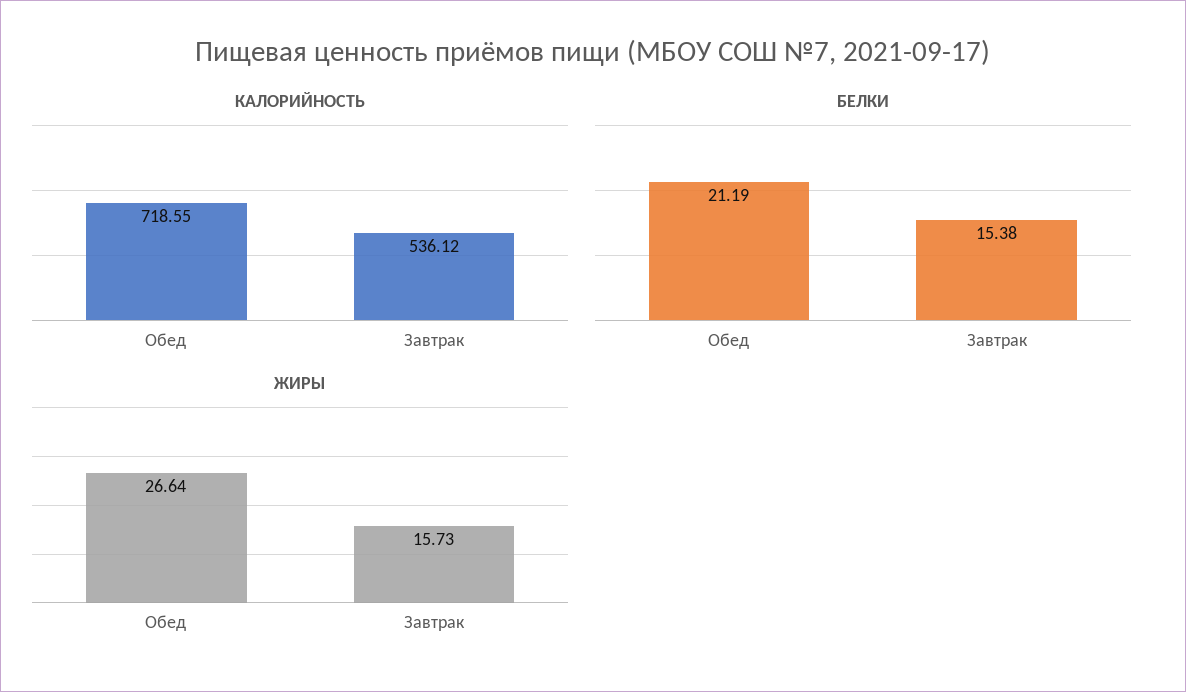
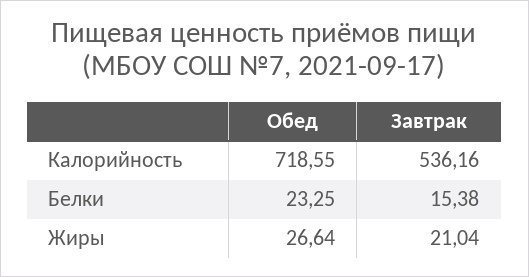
КАЛОРИЙНОСТЬ, Завтрак: 536.12 -> 536.16
БЕЛКИ, Обед: 21.19 -> 23.25
ЖИРЫ, Завтрак: 15.73 -> 21.04

